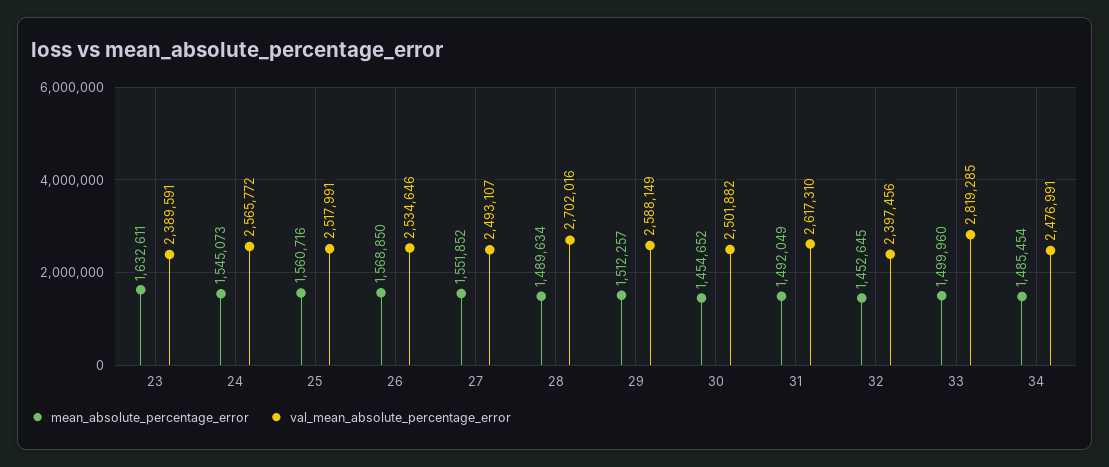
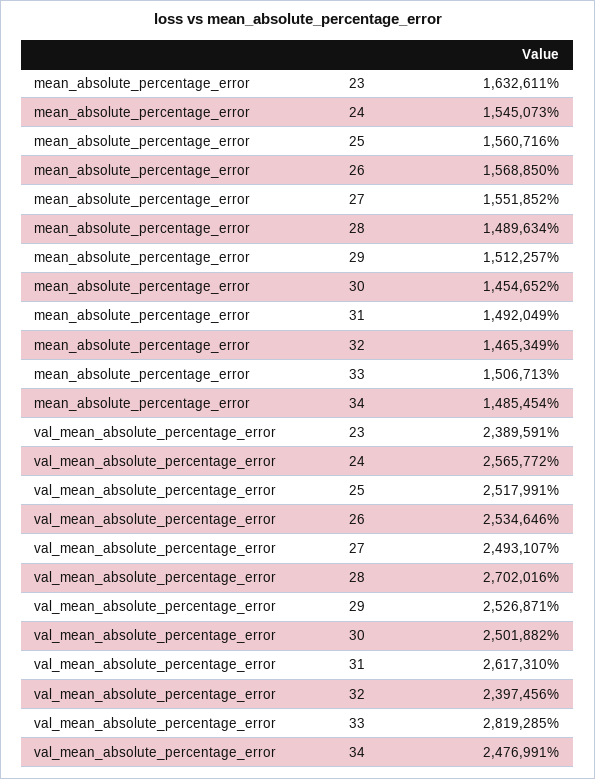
val_mean_absolute_percentage_error, 29: 2588149 -> 2526871
mean_absolute_percentage_error, 32: 1452645 -> 1465349
mean_absolute_percentage_error, 33: 1499960 -> 1506713

